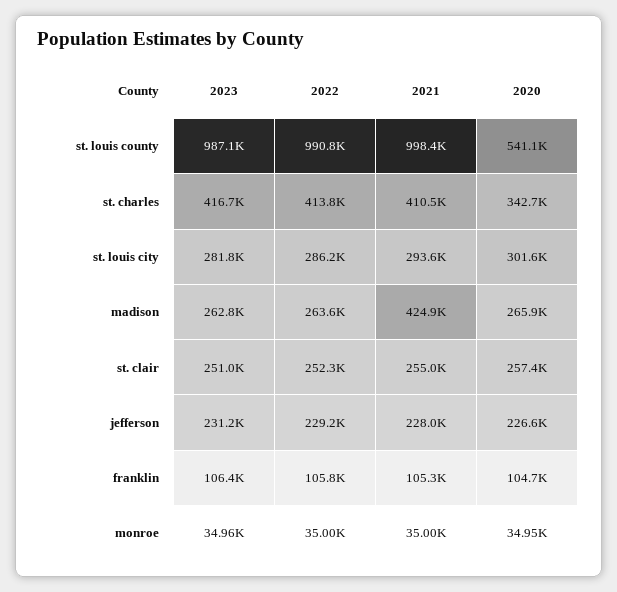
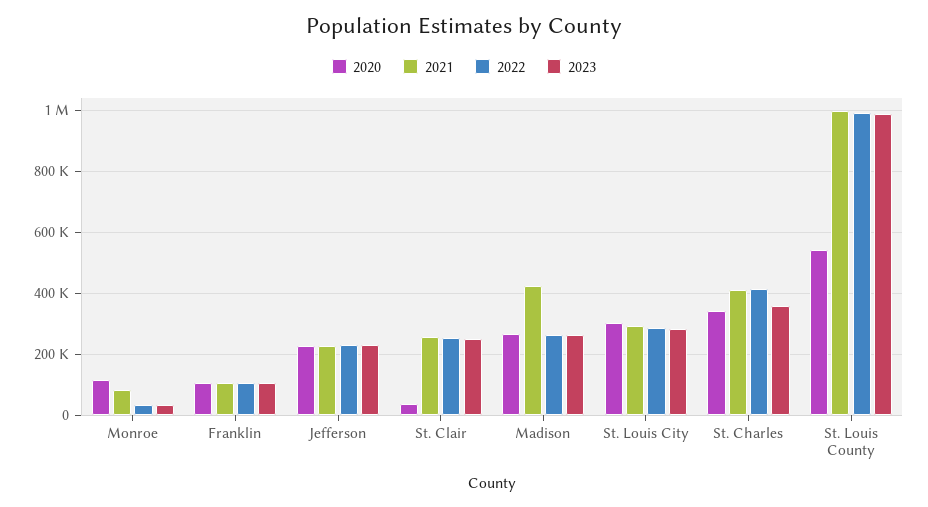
2023, st. charles: 416700 -> 360000
2020, st. clair: 257400 -> 40000
2021, monroe: 35000 -> 80000
2020, monroe: 34950 -> 120000

